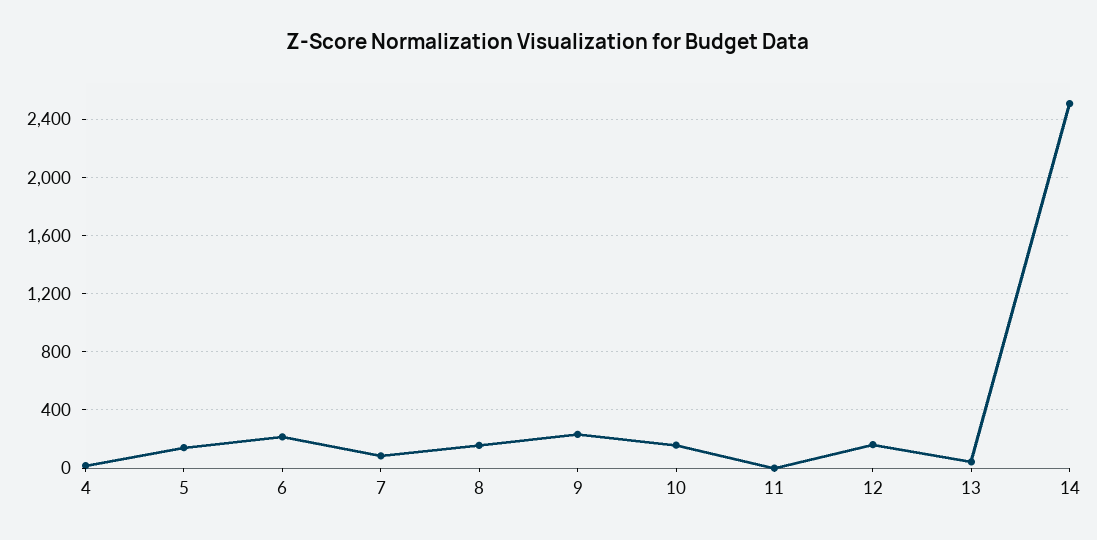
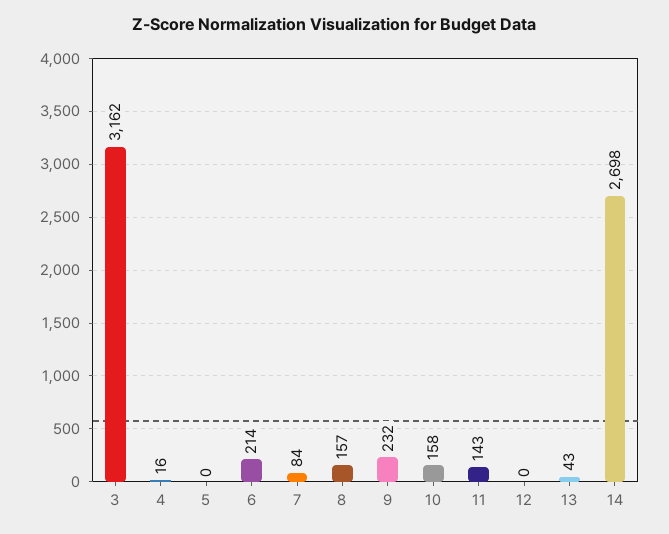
5: 150 -> 0
11: 0 -> 143
12: 150 -> 0
14: 2500 -> 2698
3: none -> 3162

